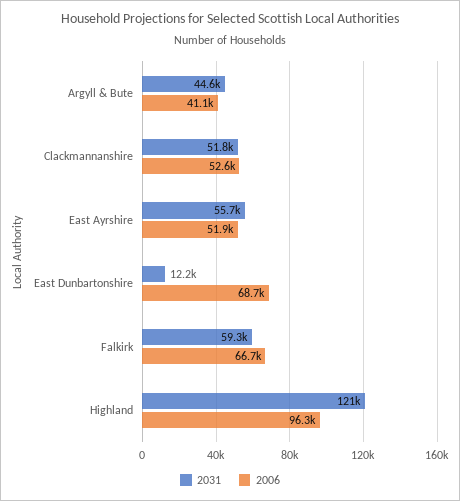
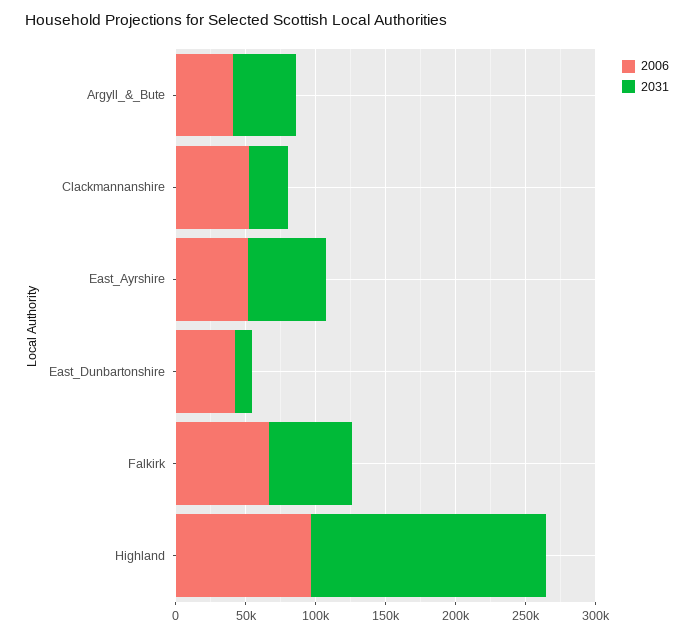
2031, Clackmannanshire: 51800 -> 30000
2006, East Dunbartonshire: 68700 -> 40000
2031, Highland: 121000 -> 170000

